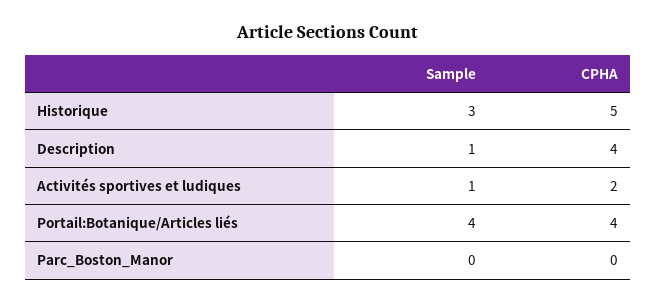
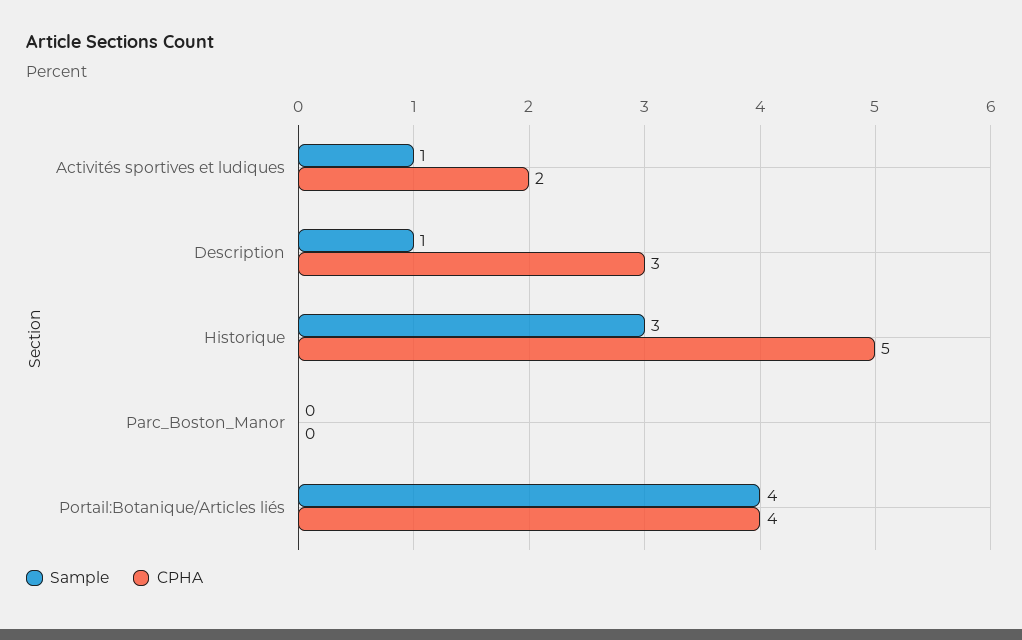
CPHA, Description: 4 -> 3

